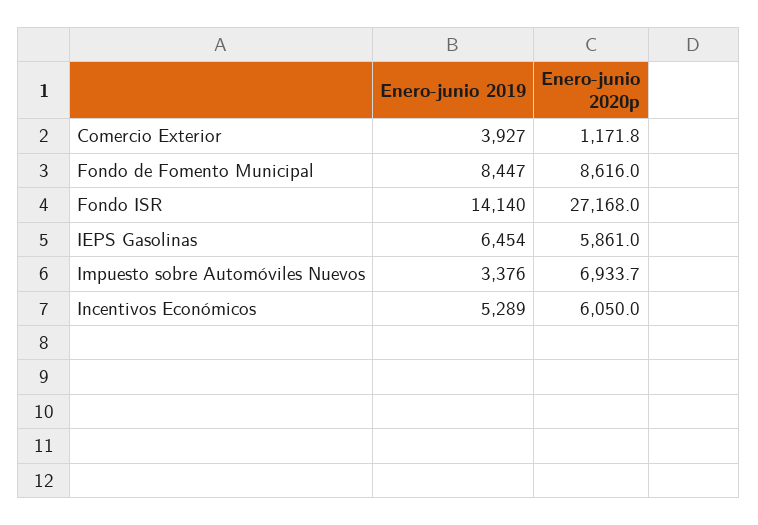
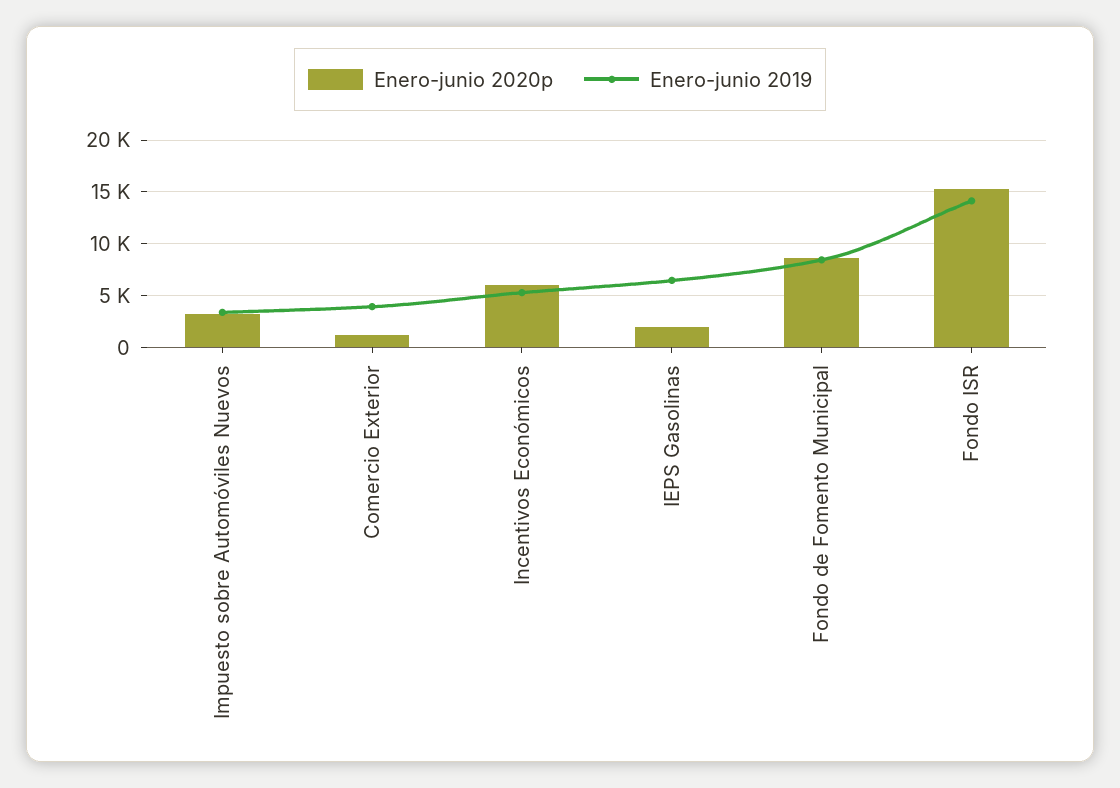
Enero-junio 2020p, Fondo ISR: 27168 -> 15000
Enero-junio 2020p, IEPS Gasolinas: 5861 -> 2000
Enero-junio 2020p, Impuesto sobre Automóviles Nuevos: 6933.7 -> 3000

